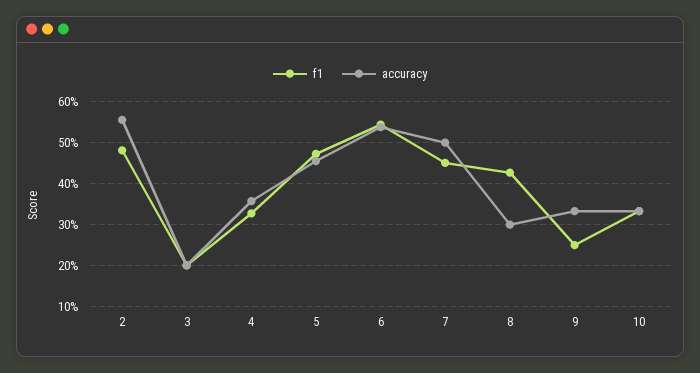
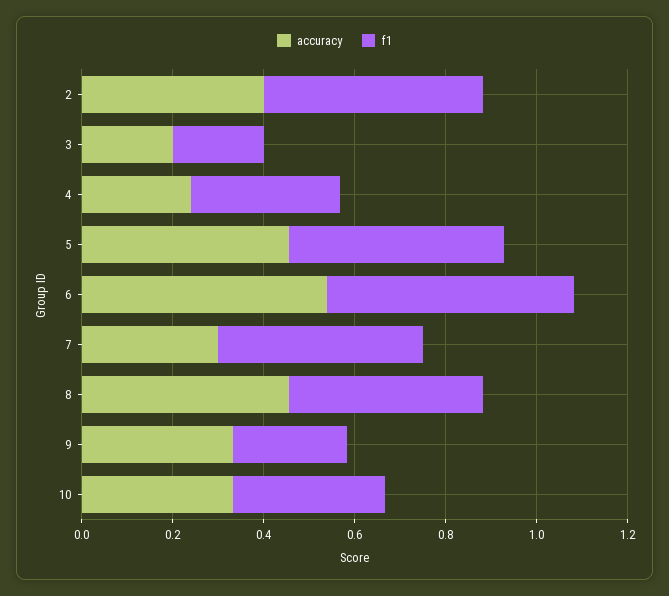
accuracy, 2: 0.56 -> 0.4
accuracy, 4: 0.36 -> 0.25
accuracy, 7: 0.5 -> 0.3
accuracy, 8: 0.3 -> 0.45

